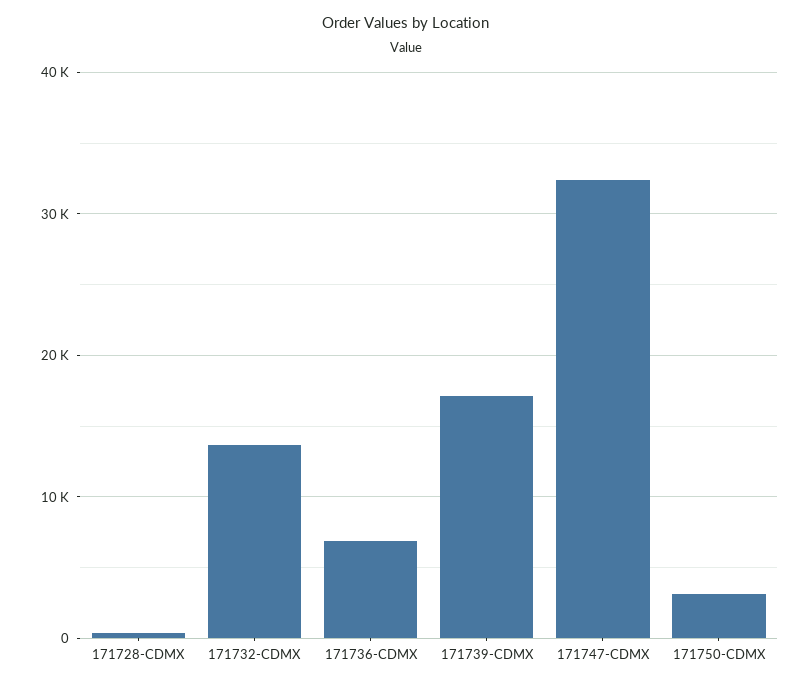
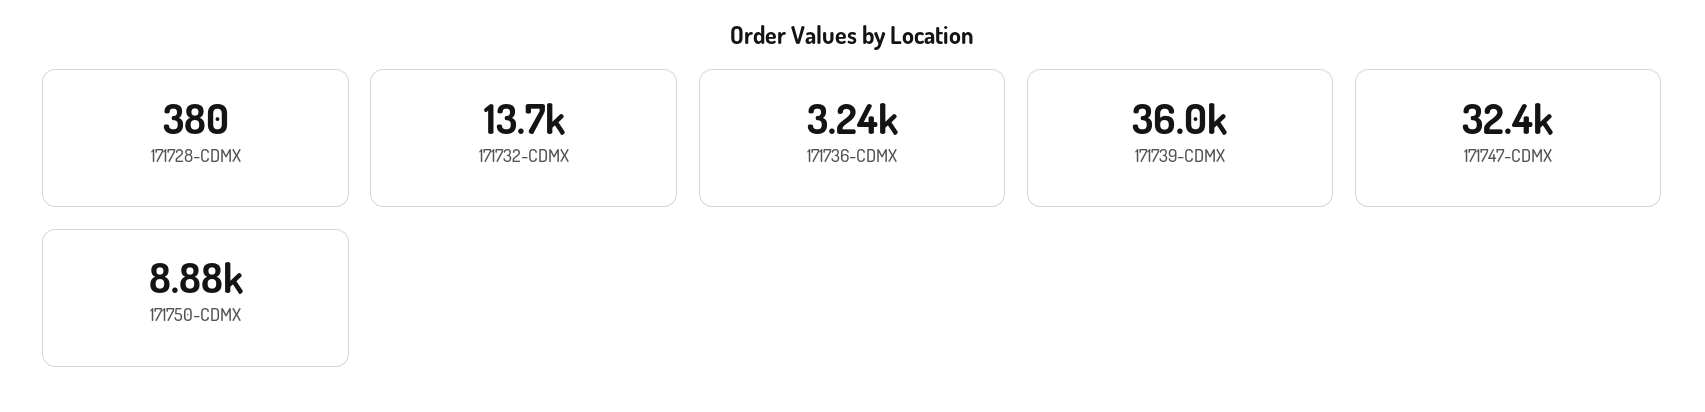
171736-CDMX: 7000 -> 3240
171739-CDMX: 17000 -> 36000
171750-CDMX: 3000 -> 8880

